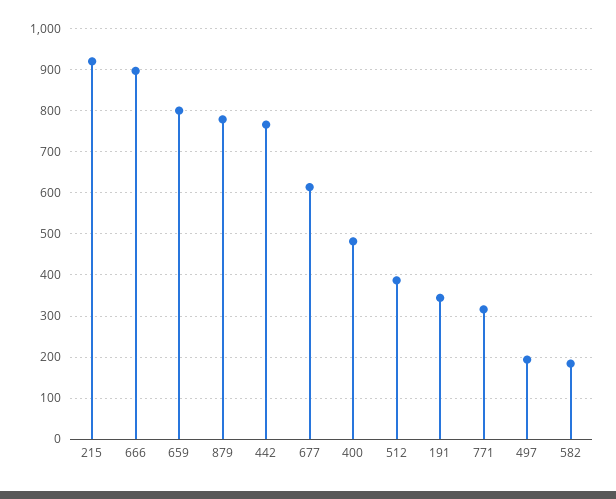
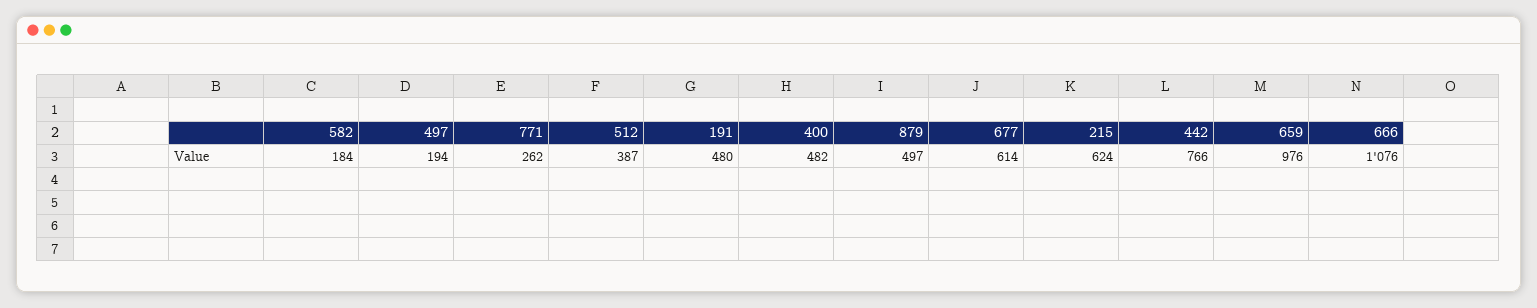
215: 920 -> 624
666: 900 -> 1076
659: 800 -> 976
879: 780 -> 497
191: 340 -> 480
771: 320 -> 262

